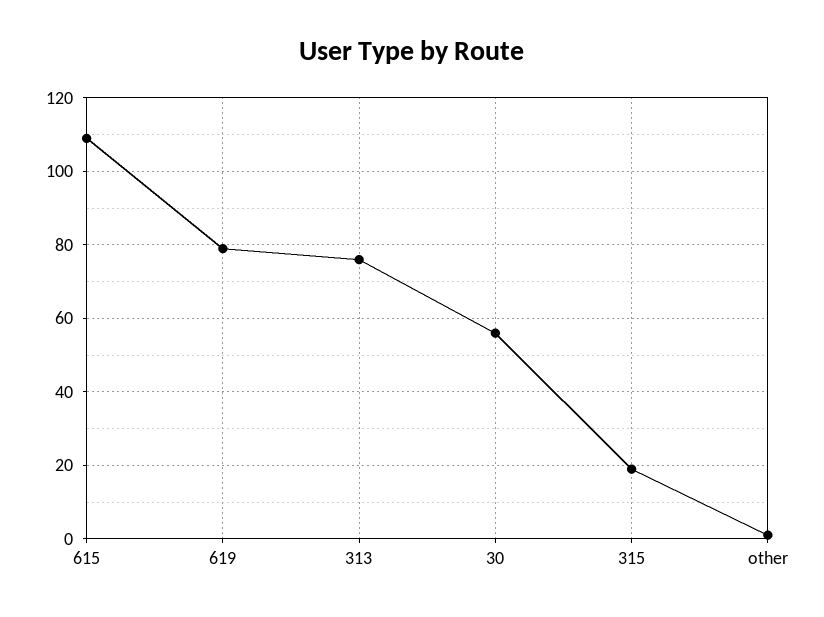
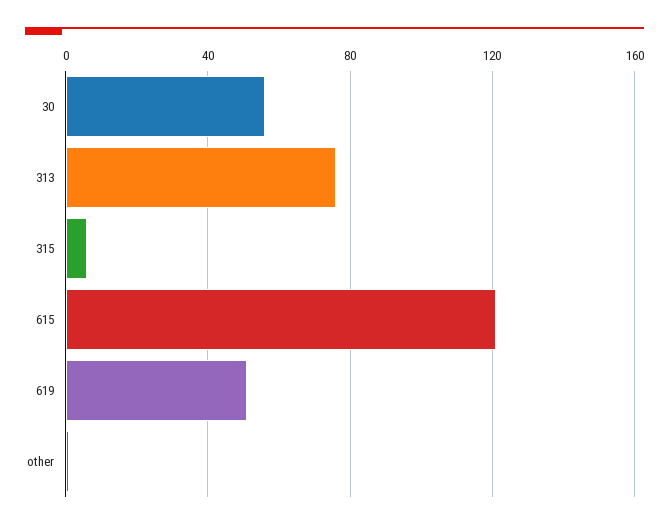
615: 110 -> 120
619: 80 -> 50
315: 20 -> 5

